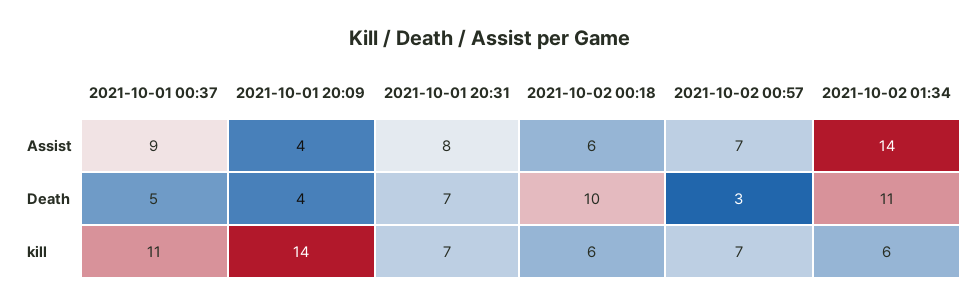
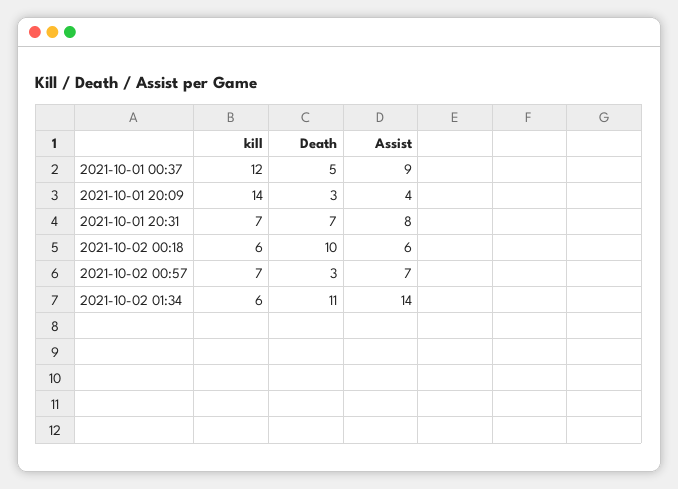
2021-10-01 20:09, Death: 4 -> 3
2021-10-01 00:37, kill: 11 -> 12

